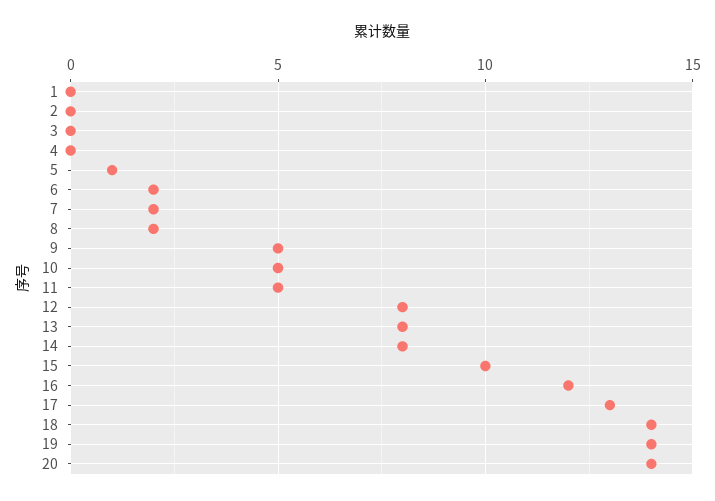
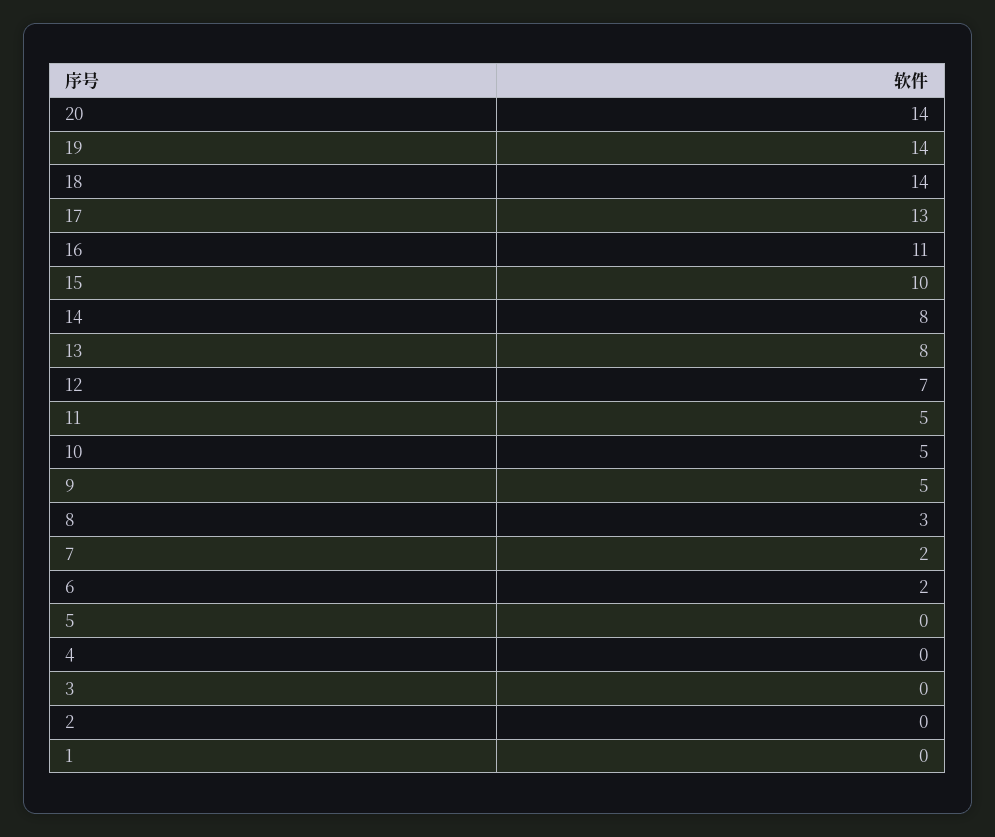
5: 1 -> 0
8: 2 -> 3
12: 8 -> 7
16: 12 -> 11

